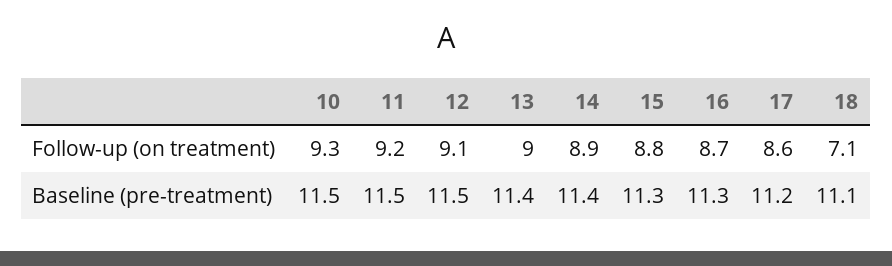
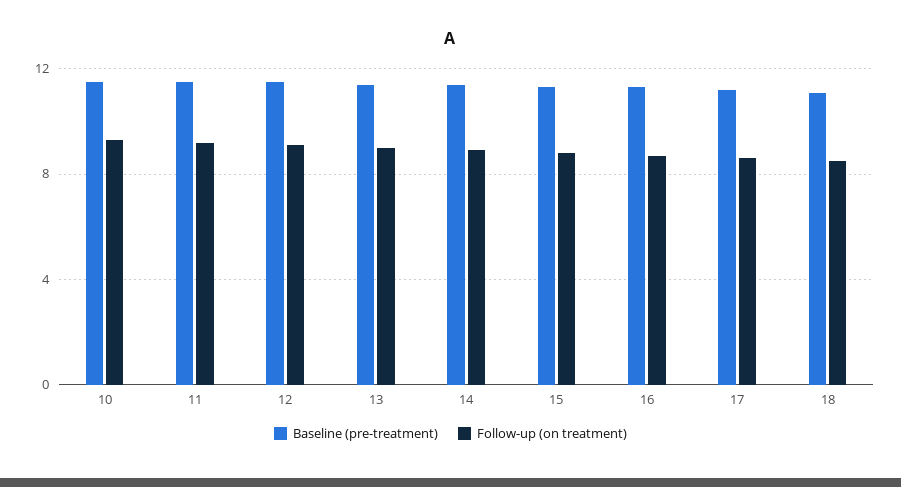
Follow-up (on treatment), 18: 7.1 -> 8.5

